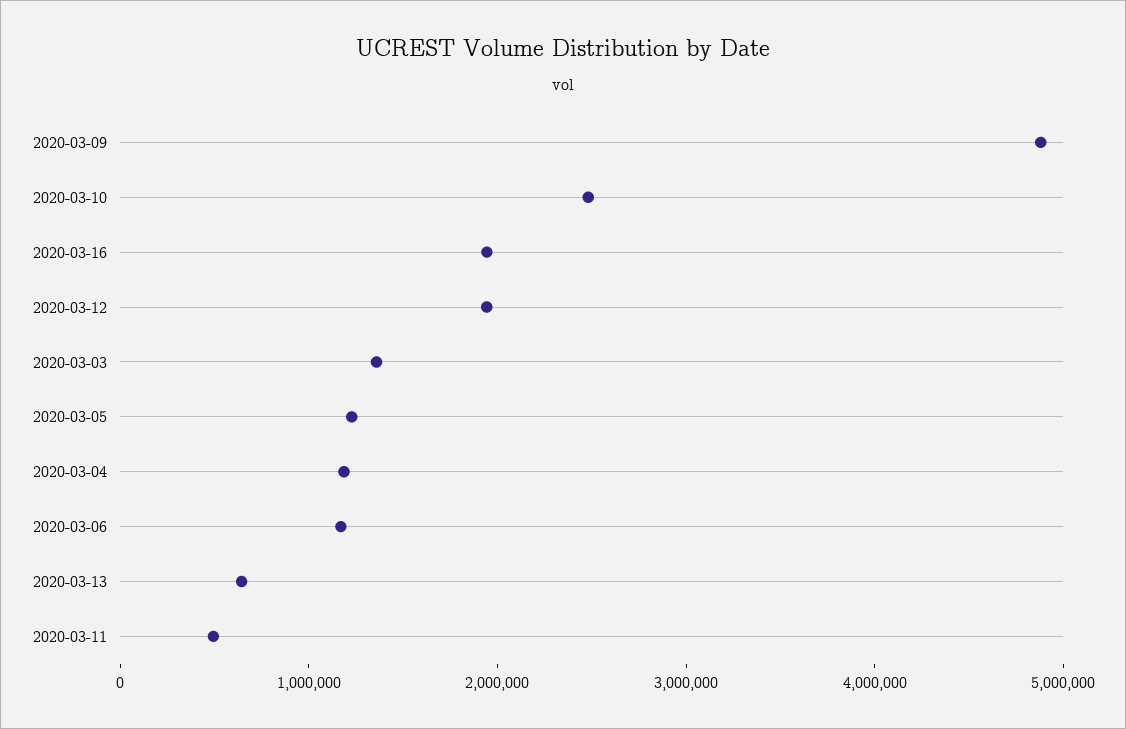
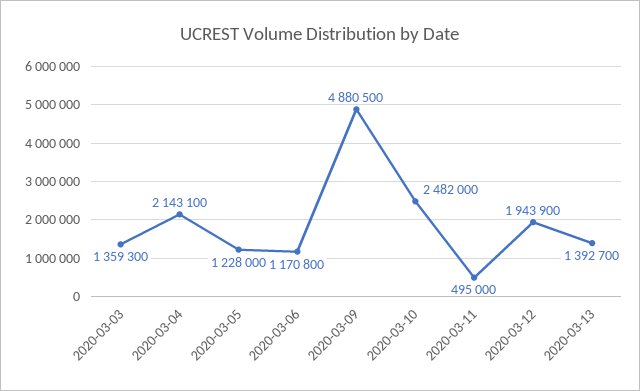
2020-03-16: 2000000 -> none
2020-03-04: 1200000 -> 2143100
2020-03-13: 600000 -> 1392700

